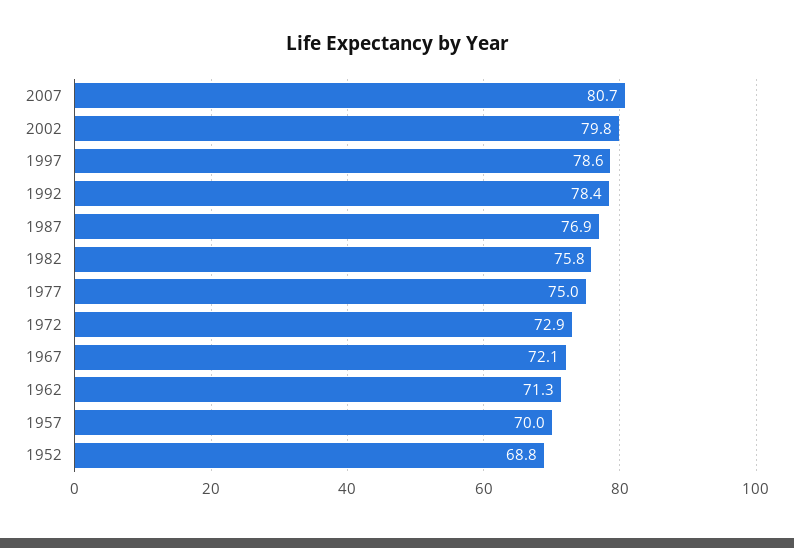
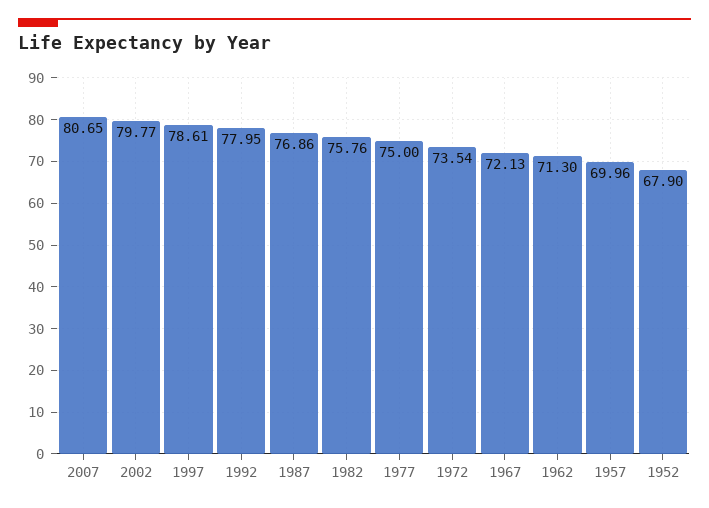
1992: 78.4 -> 77.95
1972: 72.9 -> 73.54
1952: 68.8 -> 67.9

